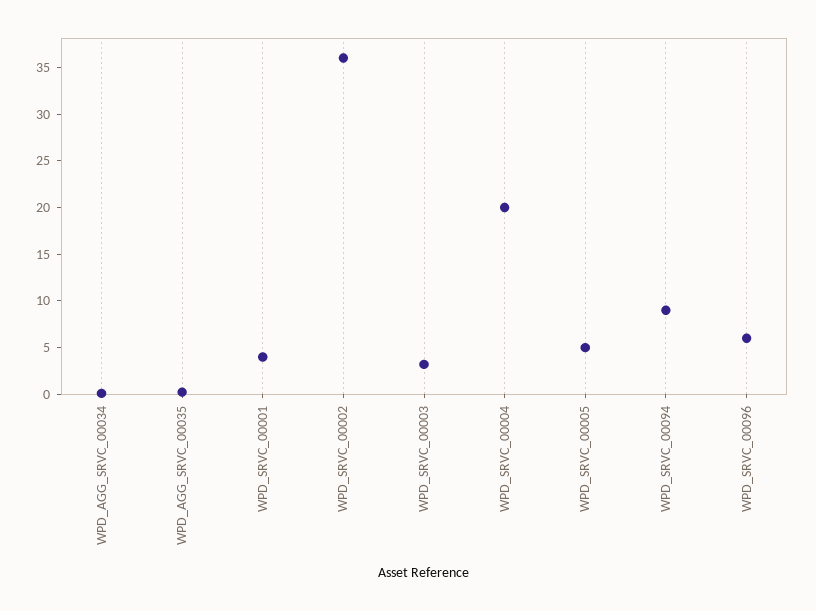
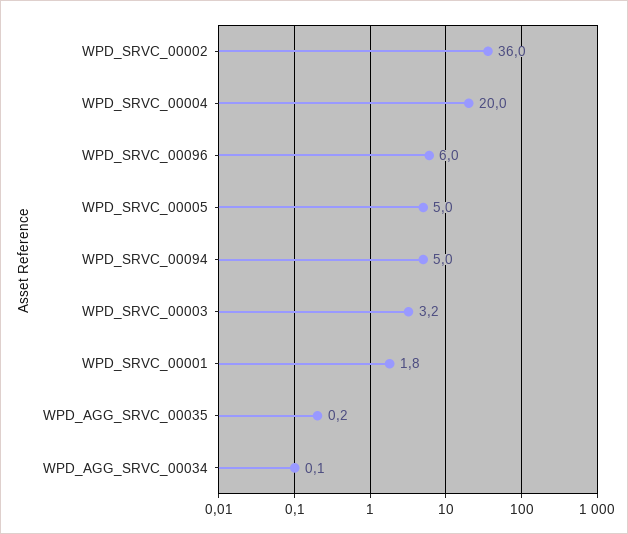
WPD_SRVC_00001: 4 -> 1.8
WPD_SRVC_00094: 9 -> 5

